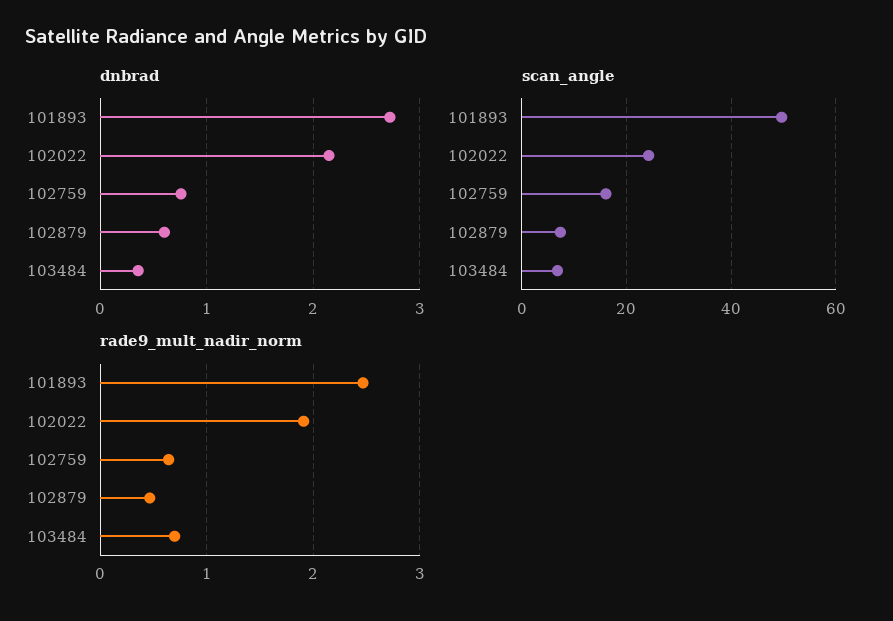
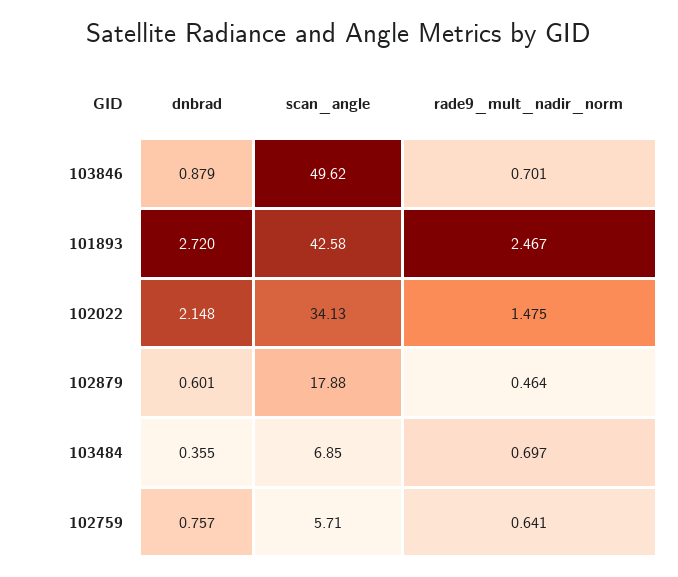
scan_angle, 101893: 50 -> 42.58
scan_angle, 102022: 24 -> 34.13
scan_angle, 102759: 16 -> 5.71
scan_angle, 102879: 8 -> 17.88
rade9_mult_nadir_norm, 102022: 1.9 -> 1.475
dnbrad, 103846: none -> 0.879
scan_angle, 103846: none -> 49.62
rade9_mult_nadir_norm, 103846: none -> 0.701

